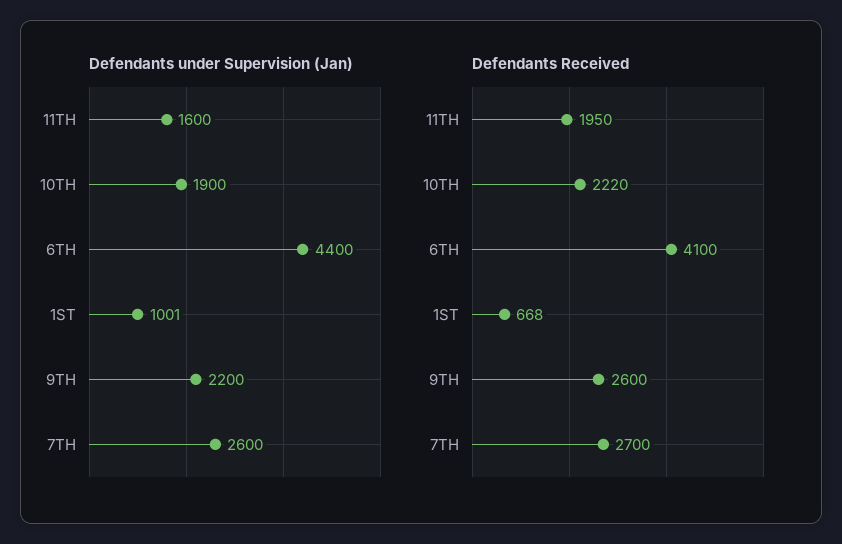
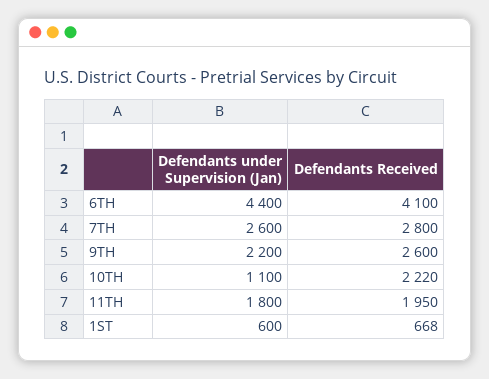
Defendants under Supervision (Jan), 11TH: 1600 -> 1800
Defendants under Supervision (Jan), 10TH: 1900 -> 1100
Defendants under Supervision (Jan), 1ST: 1001 -> 600
Defendants Received, 7TH: 2700 -> 2800

